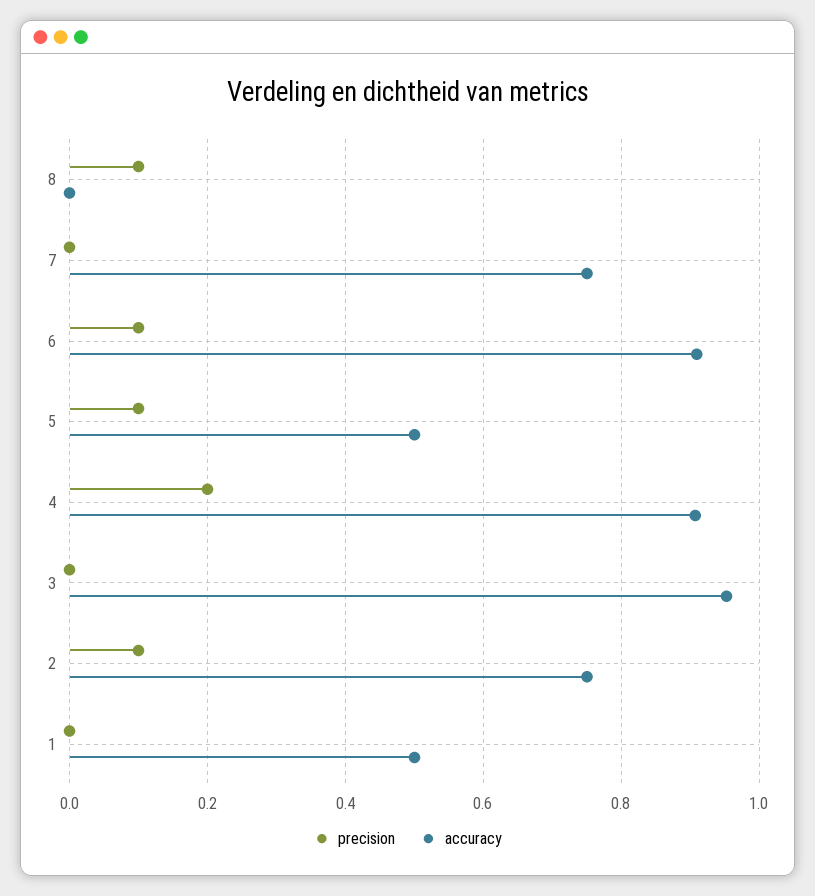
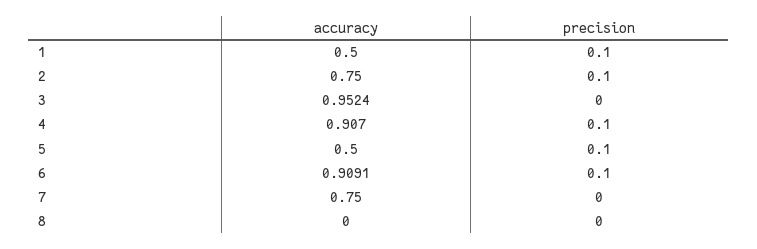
precision, 8: 0.1 -> 0
precision, 4: 0.2 -> 0.1
precision, 1: 0 -> 0.1

